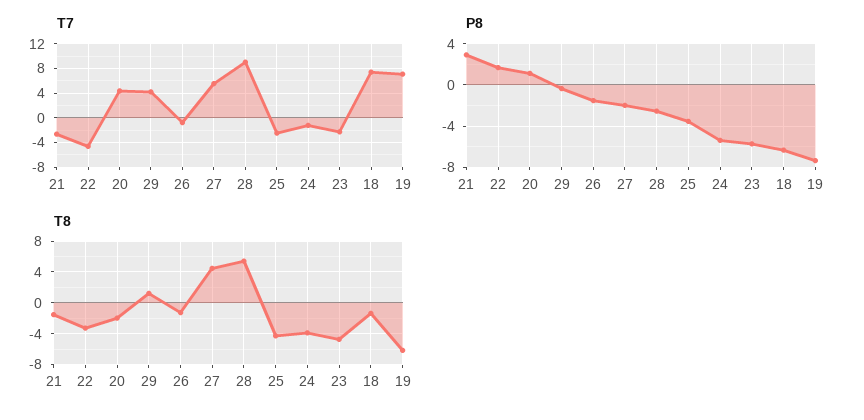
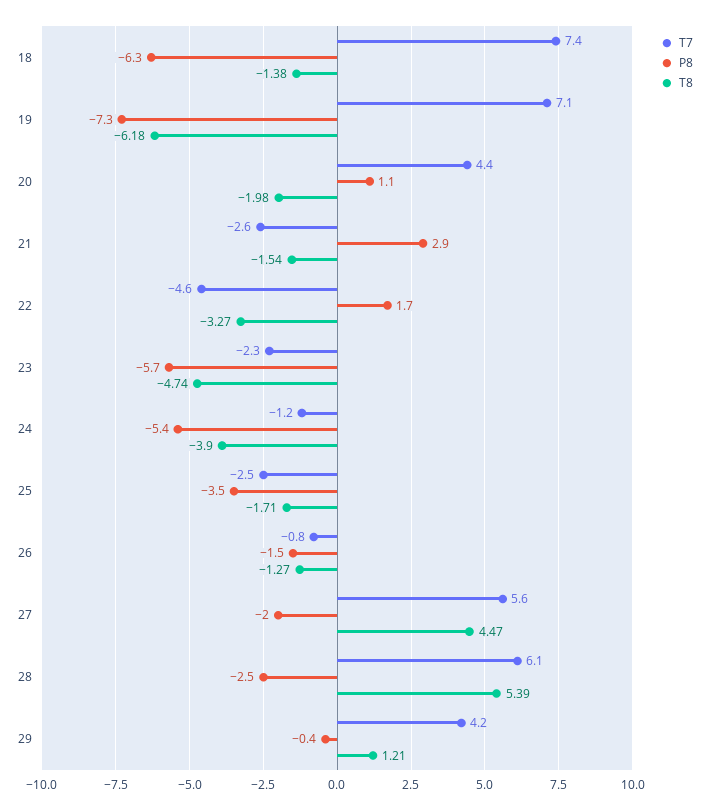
T7, 28: 9 -> 6.1
T8, 25: -4 -> -1.71

